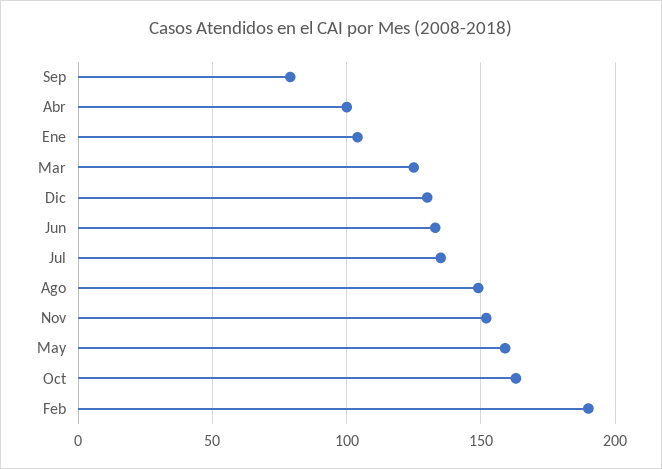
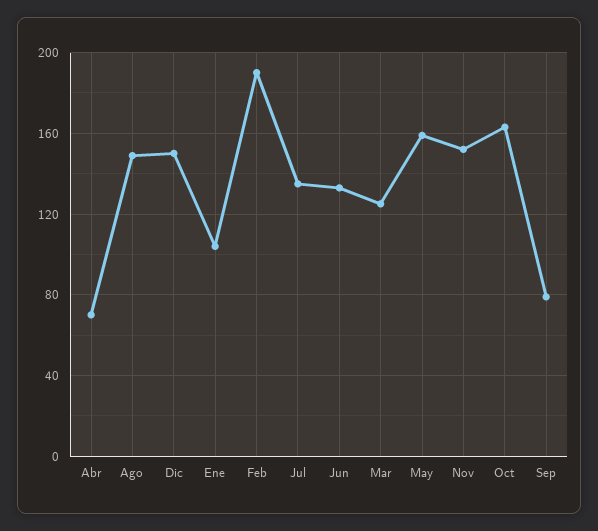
Abr: 100 -> 70
Dic: 130 -> 150

